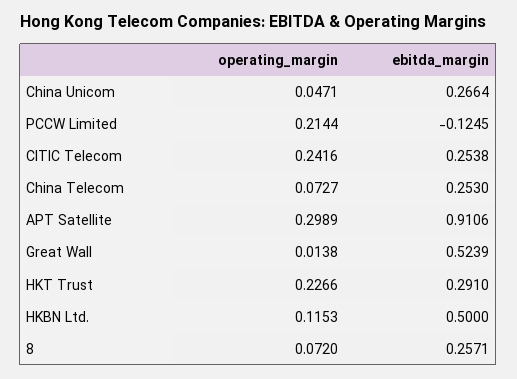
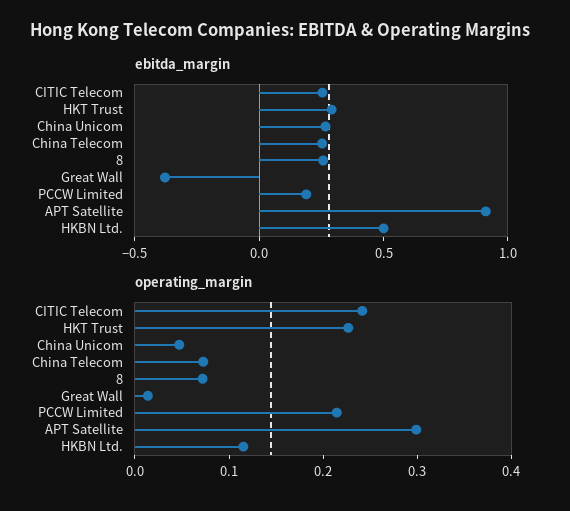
ebitda_margin, PCCW Limited: -0.1245 -> 0.2
ebitda_margin, Great Wall: 0.5239 -> -0.4

